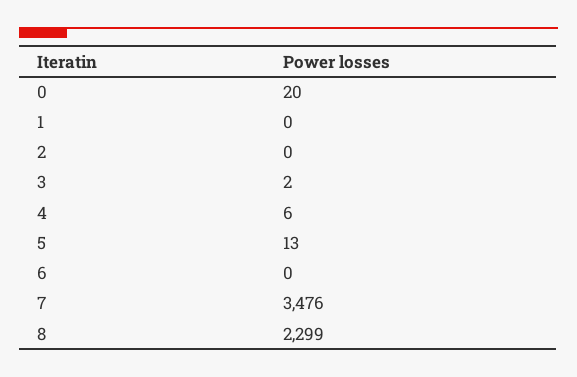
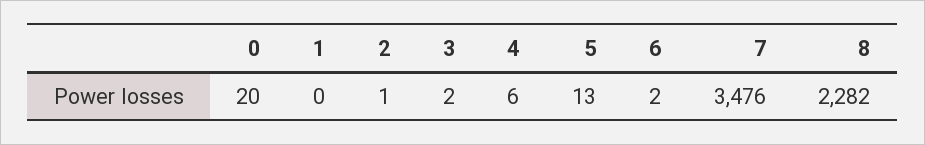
2: 0 -> 1
6: 0 -> 2
8: 2299 -> 2282

